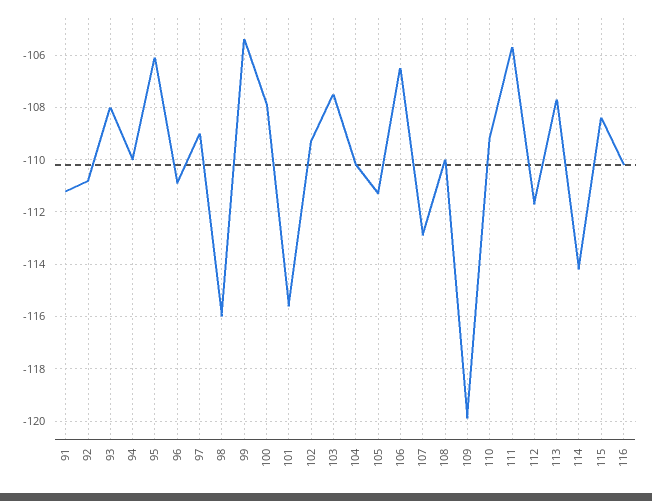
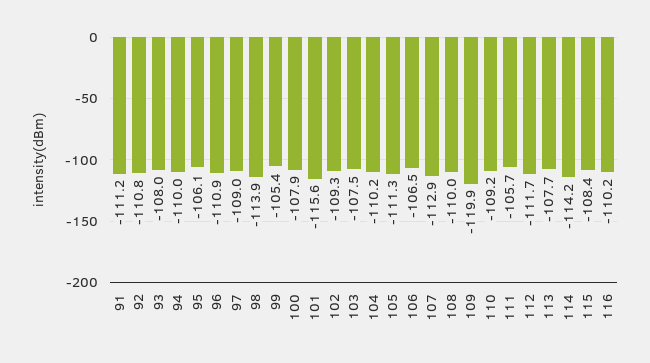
98: -116 -> -113.9

